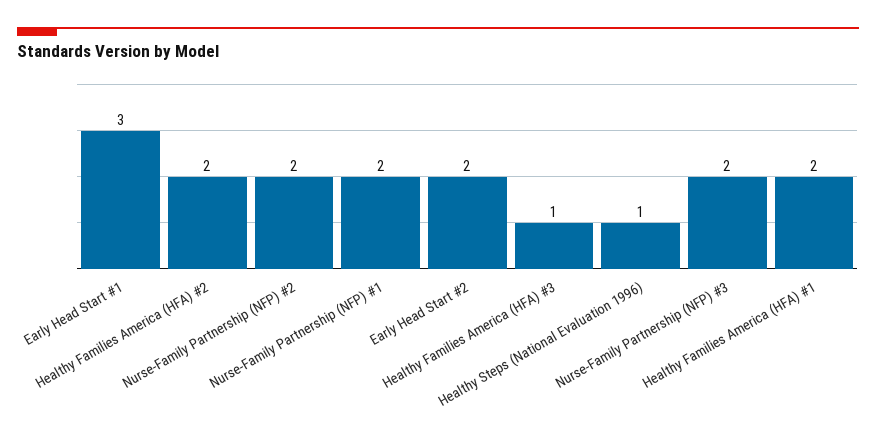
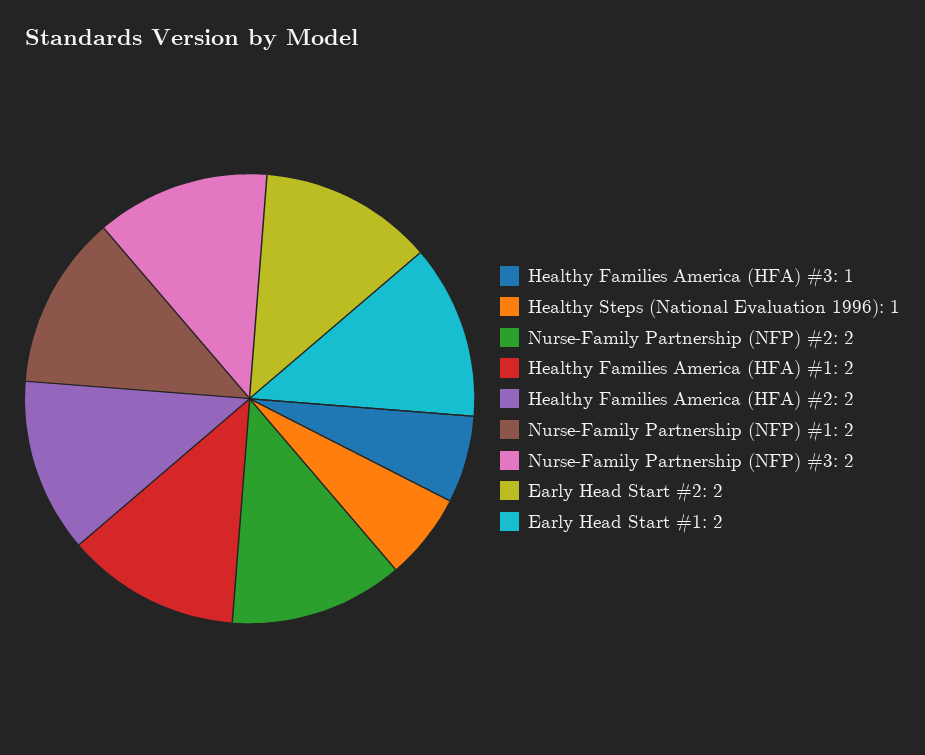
Early Head Start #1: 3 -> 2

